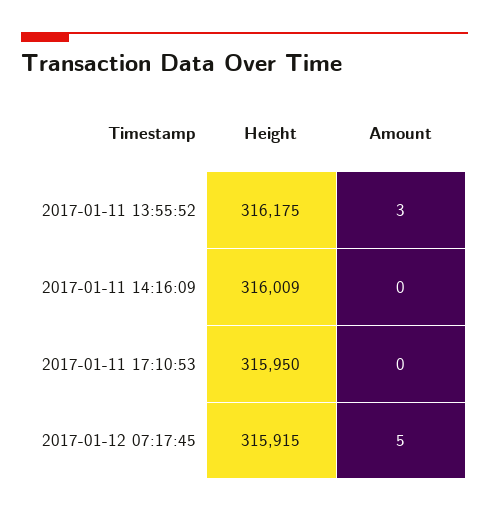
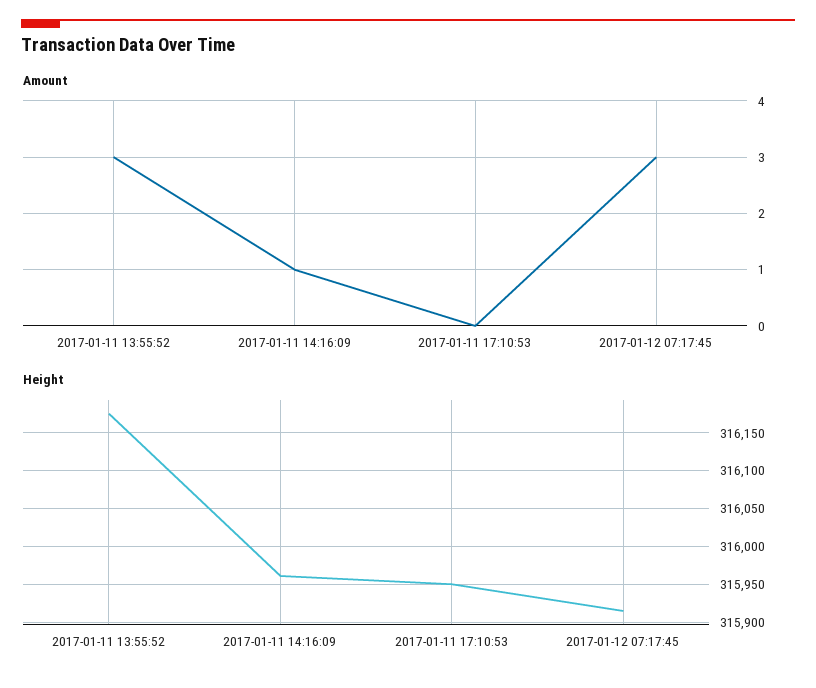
Height, 2017-01-11 14:16:09: 316009 -> 315960
Amount, 2017-01-11 14:16:09: 0 -> 1
Amount, 2017-01-12 07:17:45: 5 -> 3

